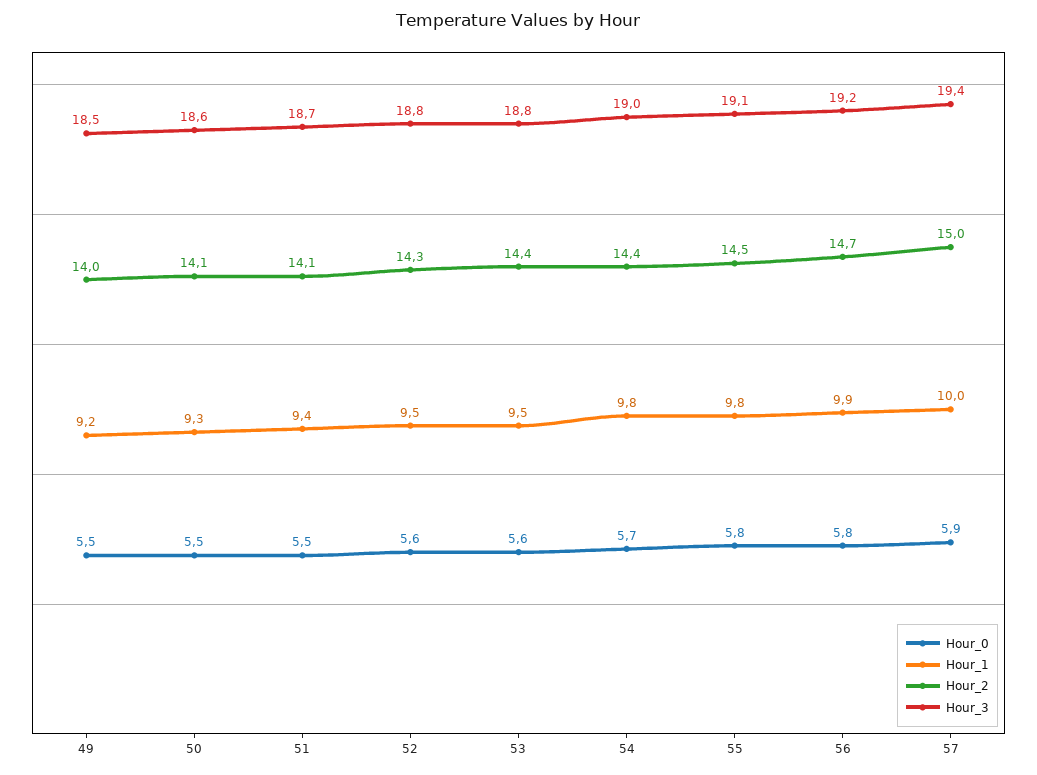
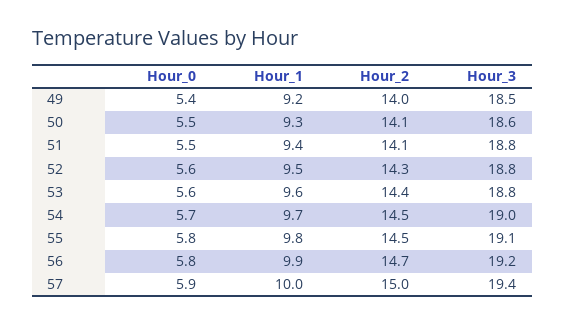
Hour_0, 49: 5.5 -> 5.4
Hour_3, 51: 18.7 -> 18.8
Hour_1, 53: 9.5 -> 9.6
Hour_1, 54: 9.8 -> 9.7
Hour_2, 54: 14.4 -> 14.5

